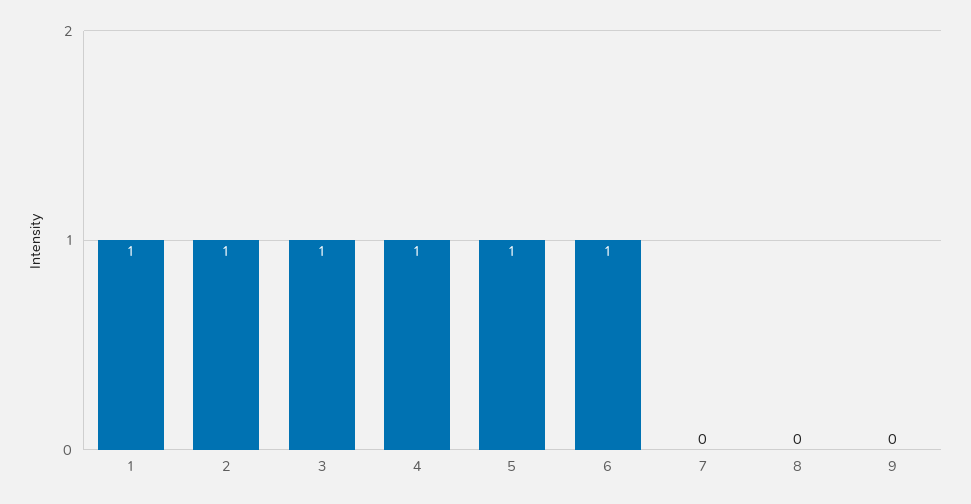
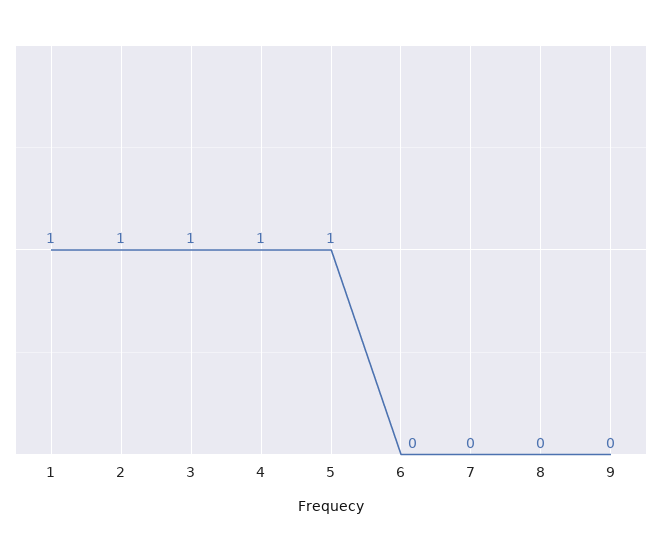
6: 1 -> 0

